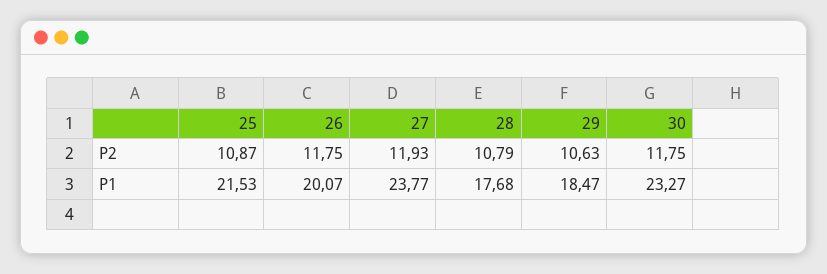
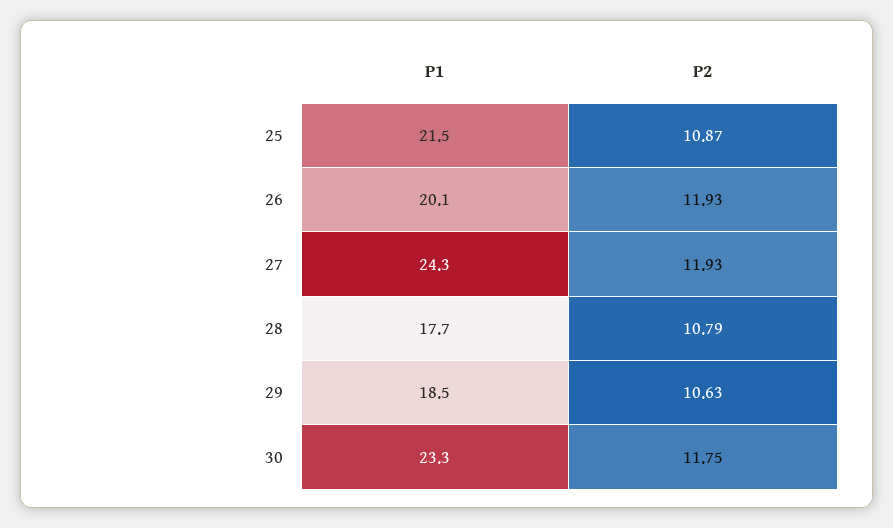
26, P2: 11.75 -> 11.93
27, P1: 23.77 -> 24.3

